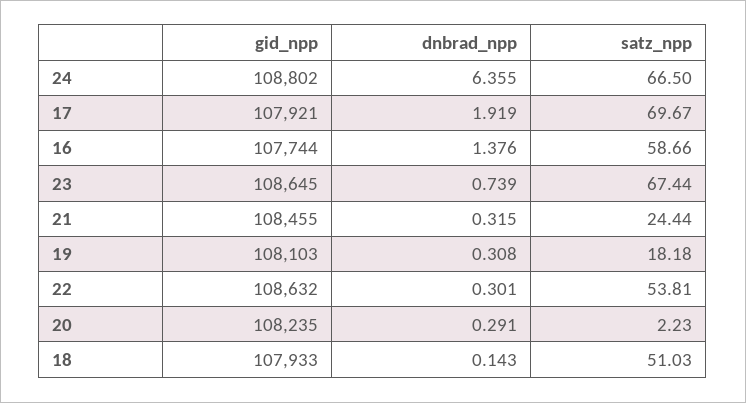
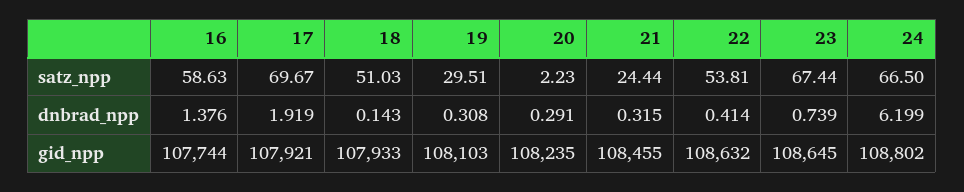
dnbrad_npp, 24: 6.355 -> 6.199
satz_npp, 16: 58.66 -> 58.63
satz_npp, 19: 18.18 -> 29.51
dnbrad_npp, 22: 0.301 -> 0.414

